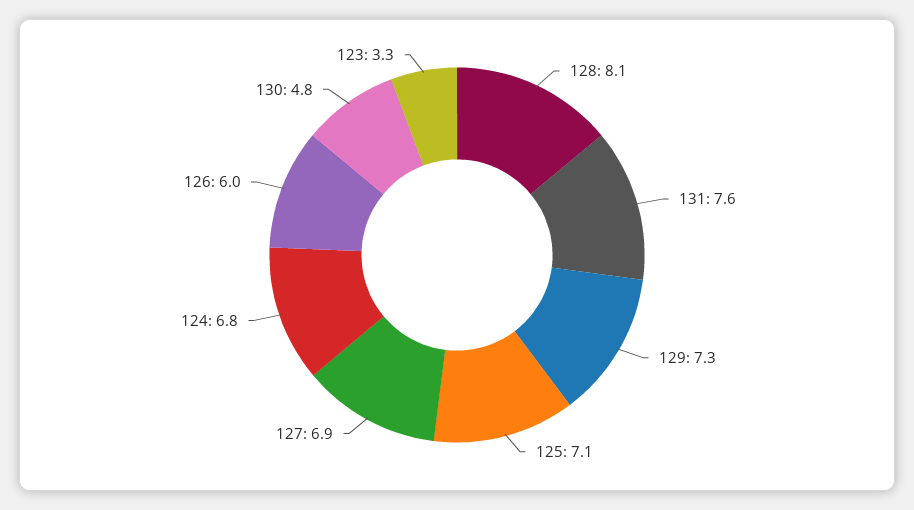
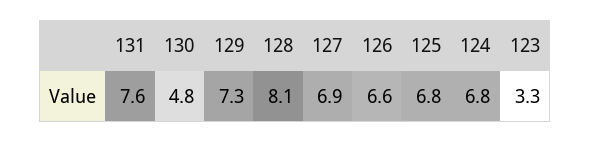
125: 7.1 -> 6.8
126: 6 -> 6.6

